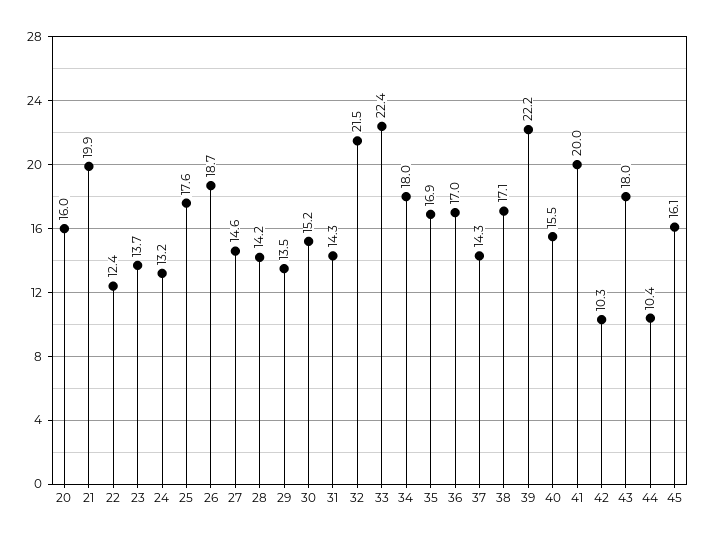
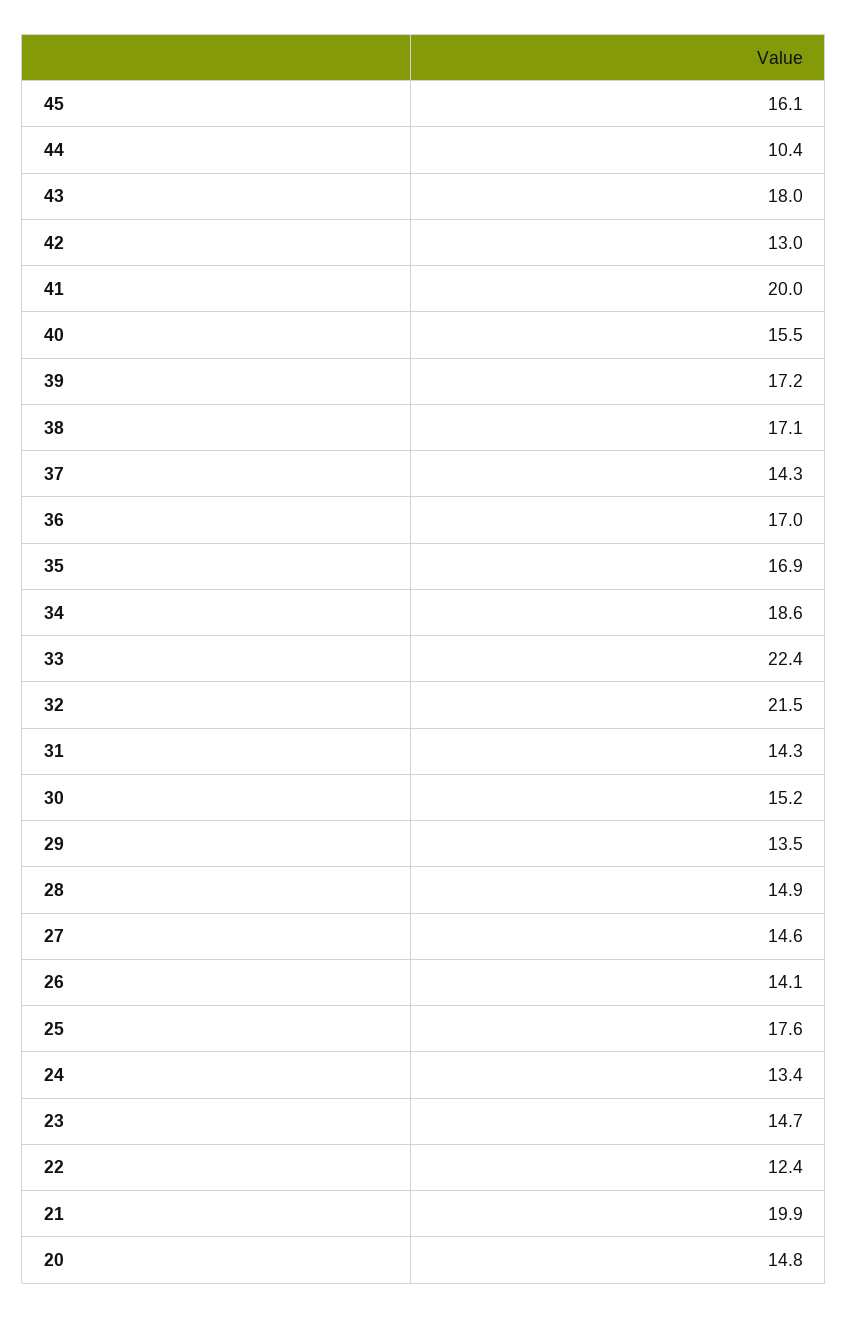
20: 16 -> 14.8
23: 13.7 -> 14.7
24: 13.2 -> 13.4
26: 18.7 -> 14.1
28: 14.2 -> 14.9
34: 18 -> 18.6
39: 22.2 -> 17.2
42: 10.3 -> 13

